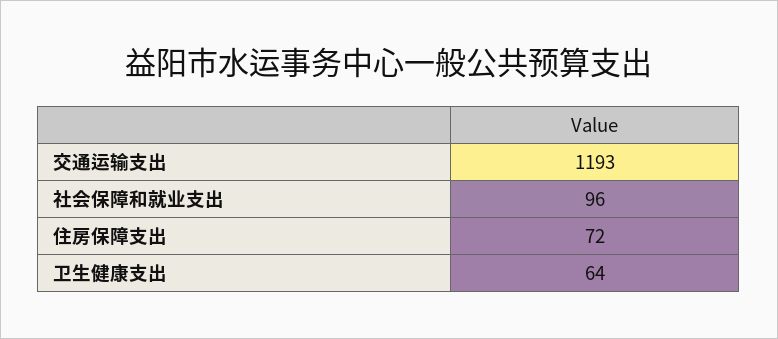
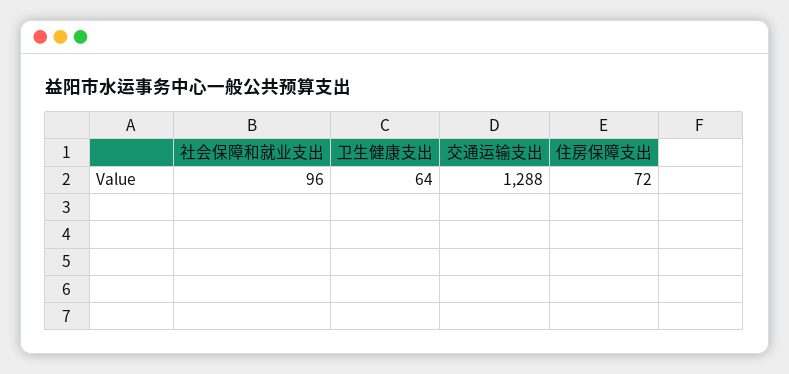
交通运输支出: 1193 -> 1288

